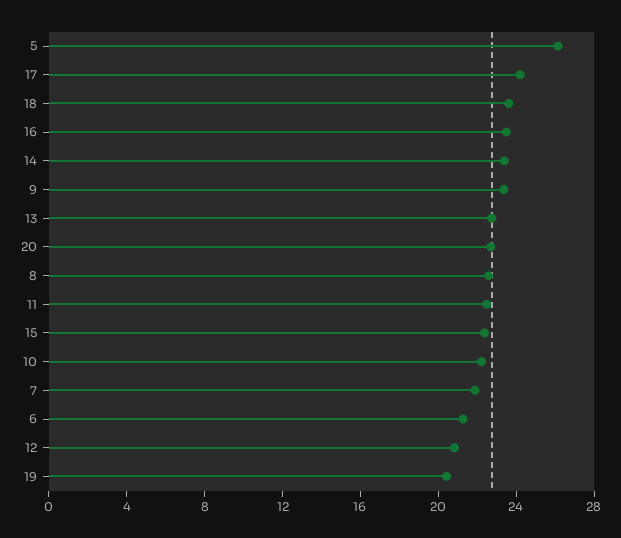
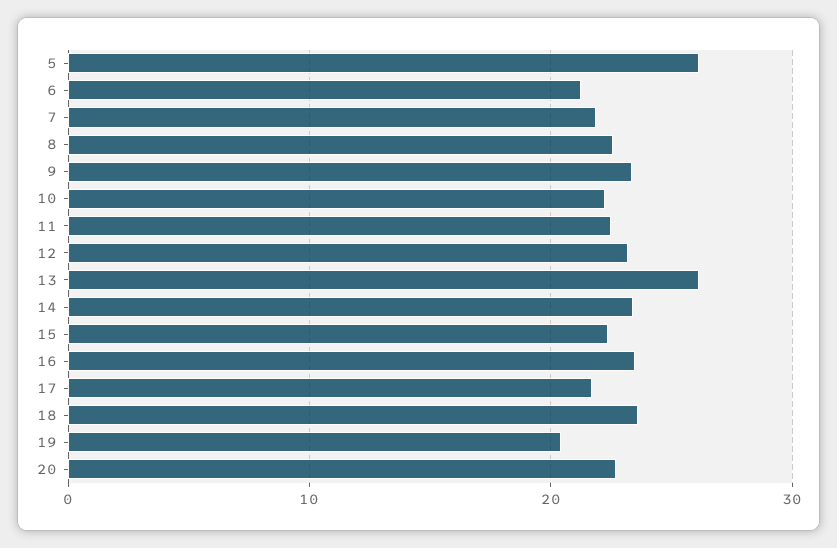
17: 24 -> 22
13: 23 -> 26
12: 21 -> 23

